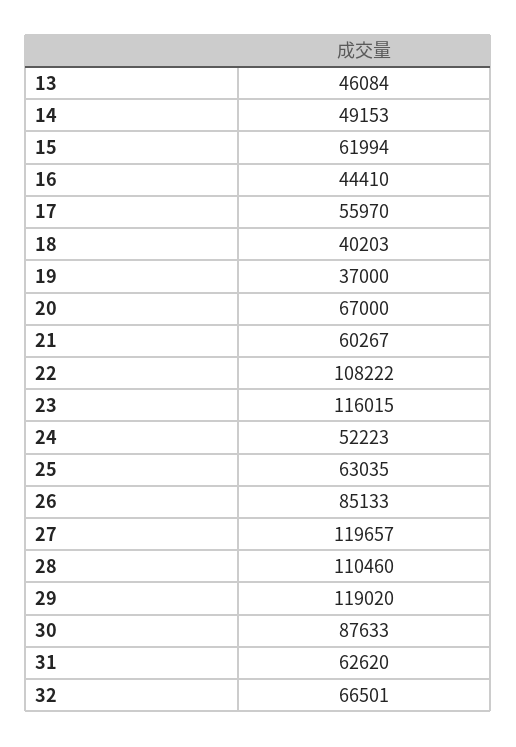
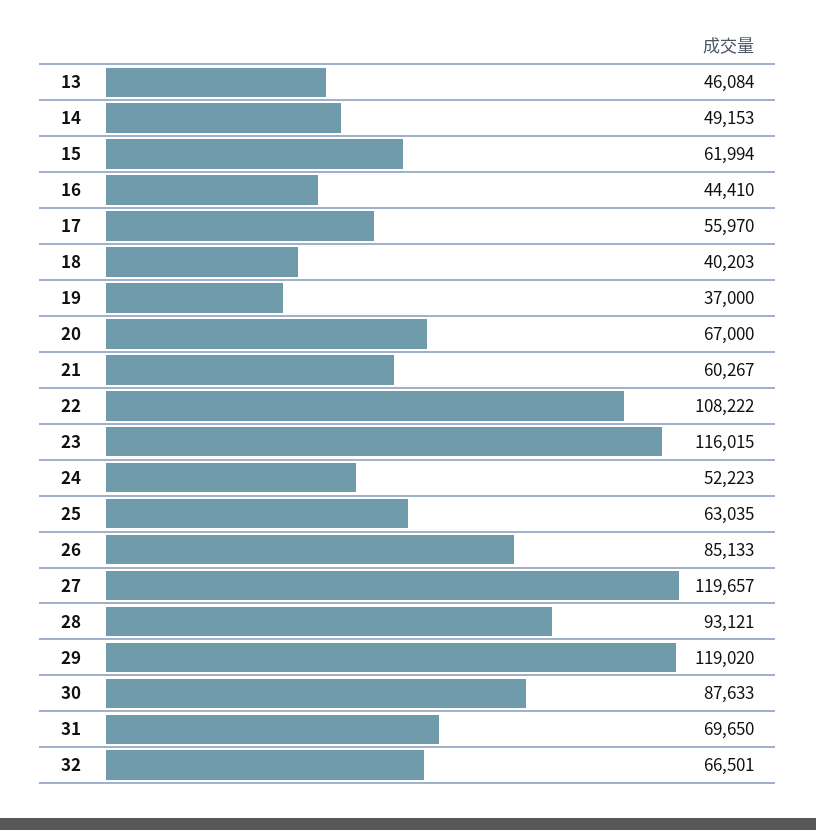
28: 110460 -> 93121
31: 62620 -> 69650

